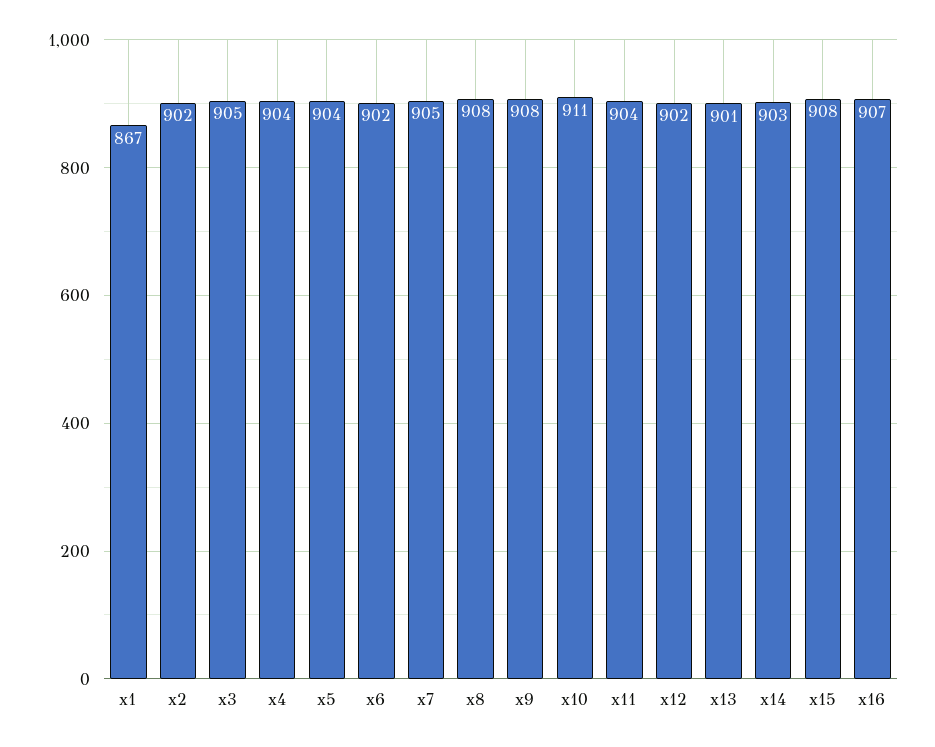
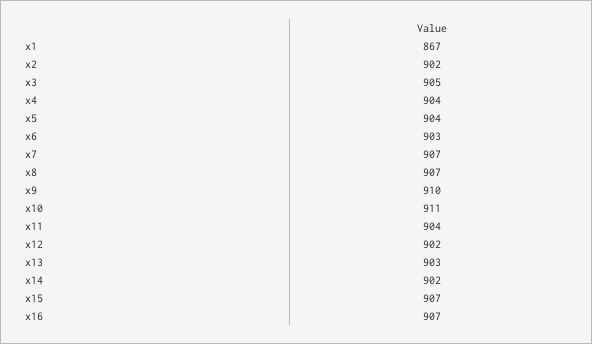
x6: 902 -> 903
x7: 905 -> 907
x8: 908 -> 907
x9: 908 -> 910
x13: 901 -> 903
x14: 903 -> 902
x15: 908 -> 907

